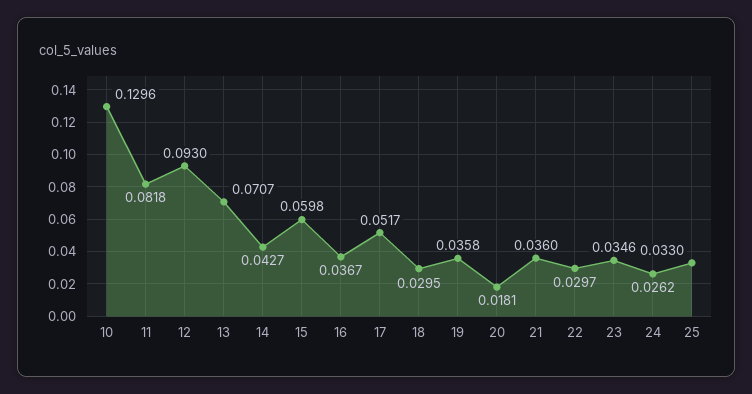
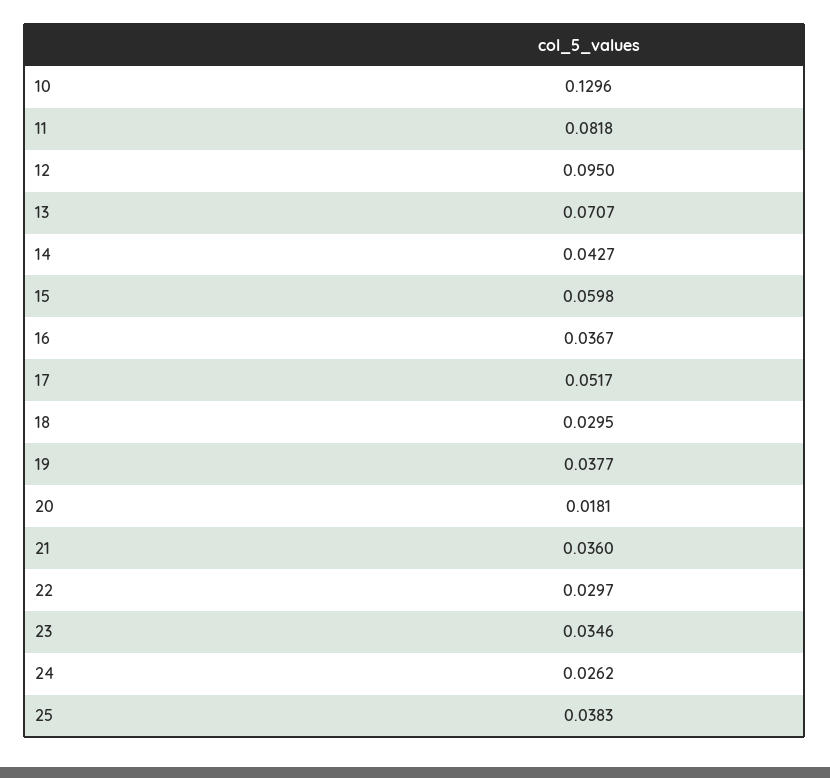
12: 0.093 -> 0.095
19: 0.0358 -> 0.0377
25: 0.033 -> 0.0383

